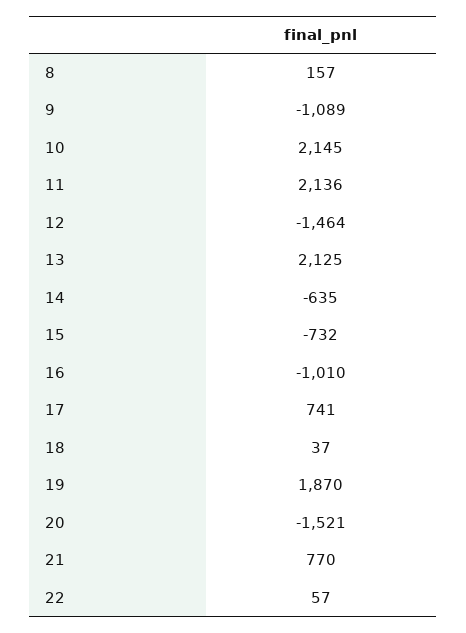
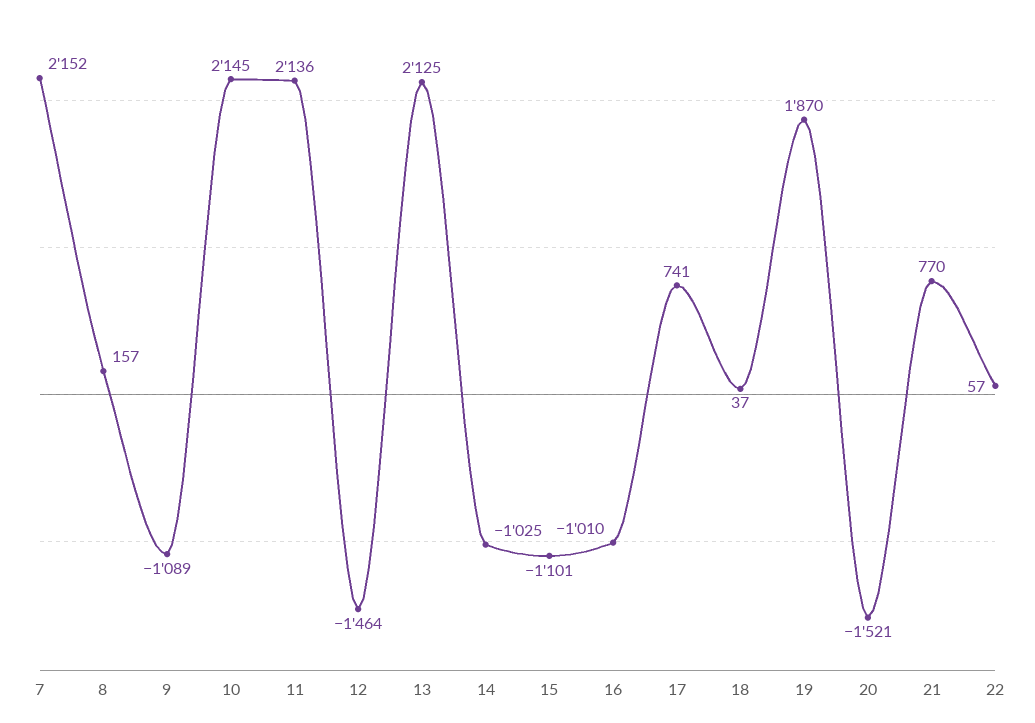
14: -635 -> -1025
15: -732 -> -1101
7: none -> 2152

